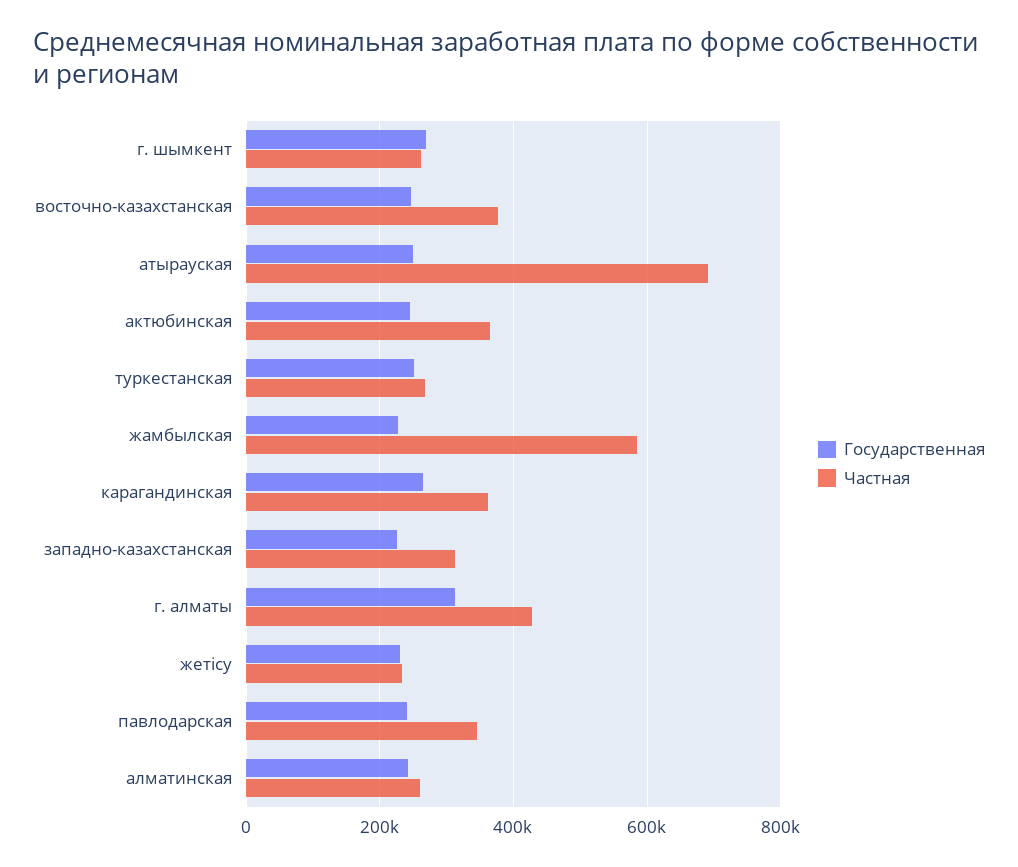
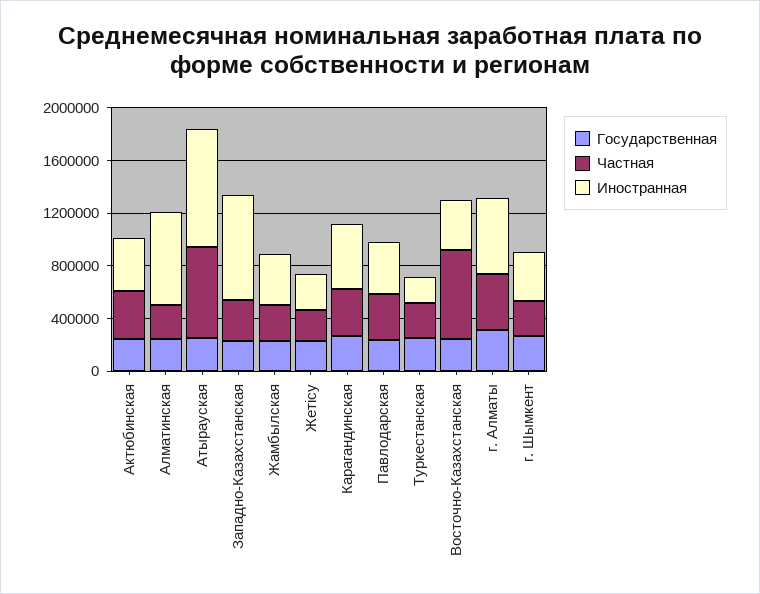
Частная, восточно-казахстанская: 380000 -> 700000
Частная, жамбылская: 580000 -> 300000
Иностранная, актюбинская: none -> 400000
Иностранная, алматинская: none -> 700000
Иностранная, атырауская: none -> 900000
Иностранная, западно-казахстанская: none -> 800000
Иностранная, жамбылская: none -> 400000
Иностранная, жетісу: none -> 300000
Иностранная, карагандинская: none -> 500000
Иностранная, павлодарская: none -> 400000
Иностранная, туркестанская: none -> 200000
Иностранная, восточно-казахстанская: none -> 400000
Иностранная, г. алматы: none -> 600000
Иностранная, г. шымкент: none -> 400000

